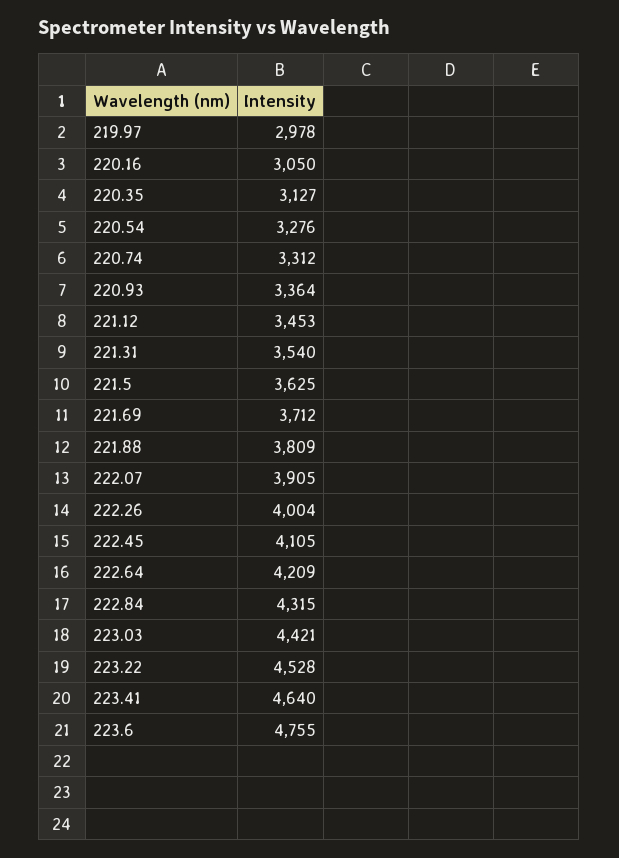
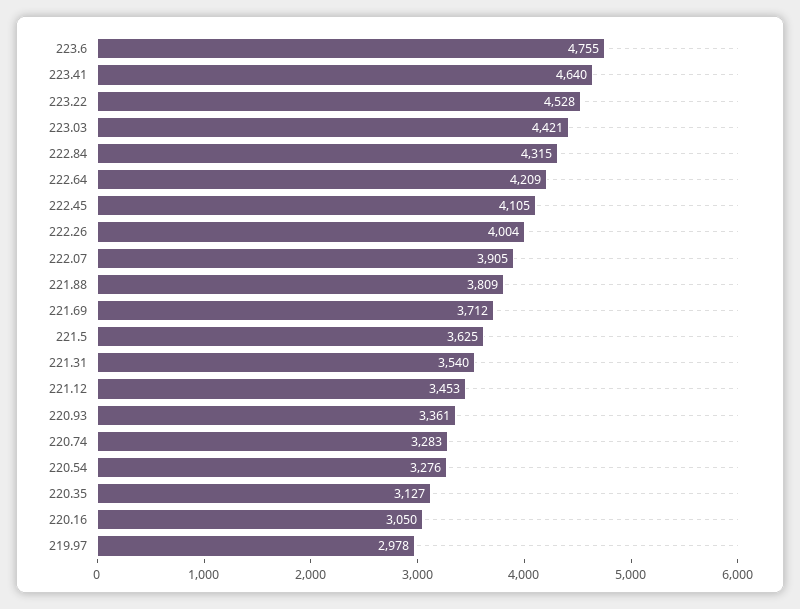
220.74: 3312 -> 3283
220.93: 3364 -> 3361

